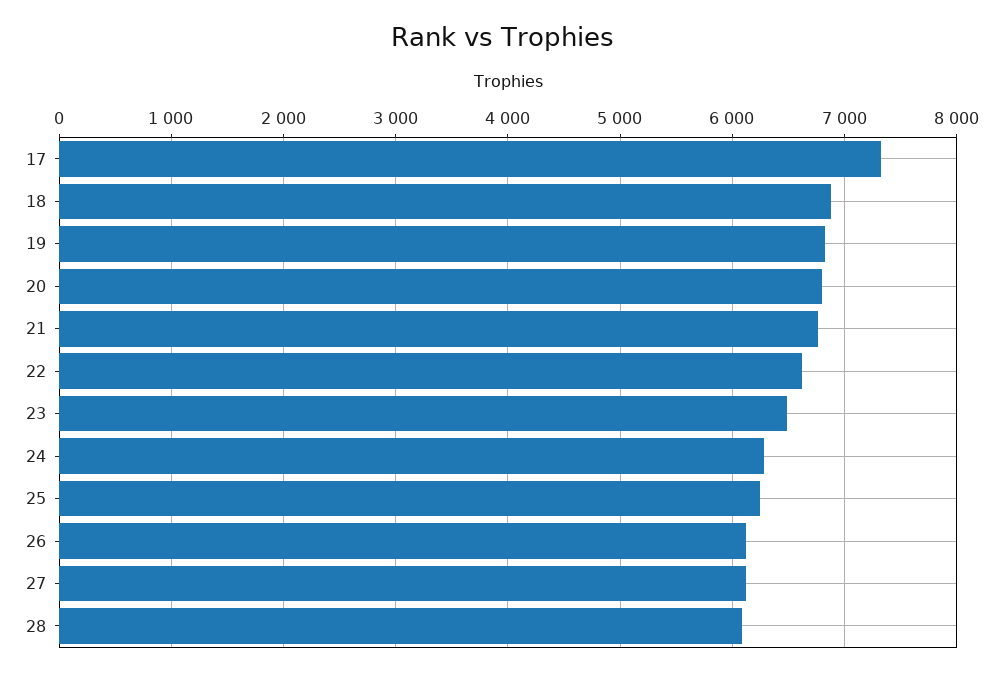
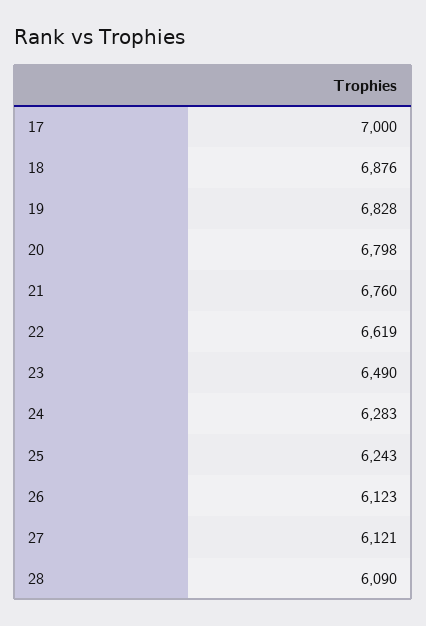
17: 7300 -> 7000

